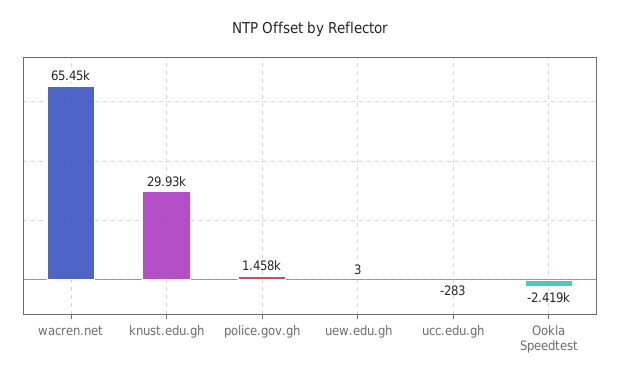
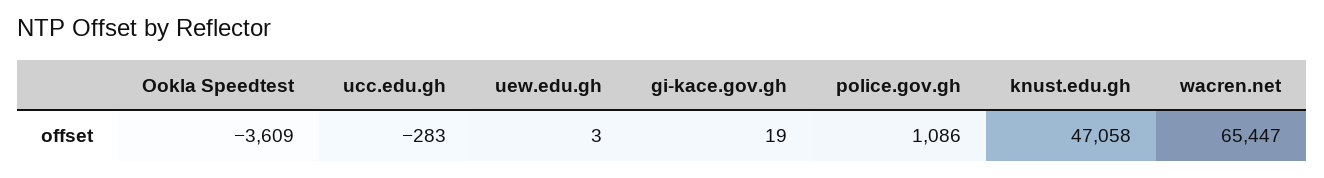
knust.edu.gh: 29930 -> 47058
police.gov.gh: 1458 -> 1086
Ookla Speedtest: -2419 -> -3609
gi-kace.gov.gh: none -> 19

